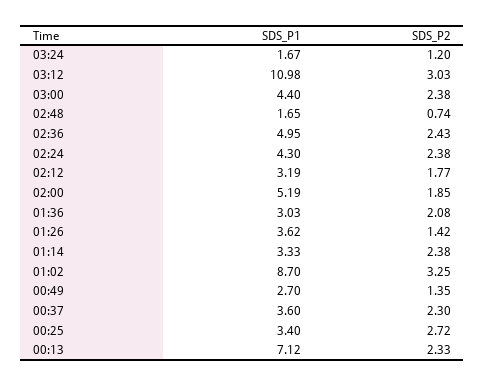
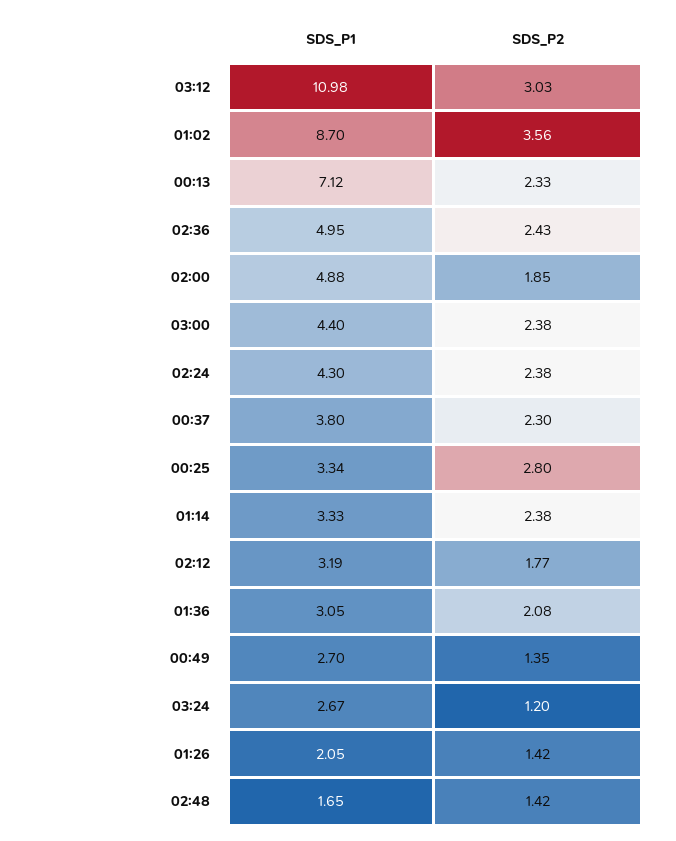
SDS_P1, 03:24: 1.67 -> 2.67
SDS_P2, 02:48: 0.74 -> 1.42
SDS_P1, 02:00: 5.19 -> 4.88
SDS_P1, 01:36: 3.03 -> 3.05
SDS_P1, 01:26: 3.62 -> 2.05
SDS_P2, 01:02: 3.25 -> 3.56
SDS_P1, 00:37: 3.6 -> 3.8
SDS_P1, 00:25: 3.4 -> 3.34
SDS_P2, 00:25: 2.72 -> 2.8

